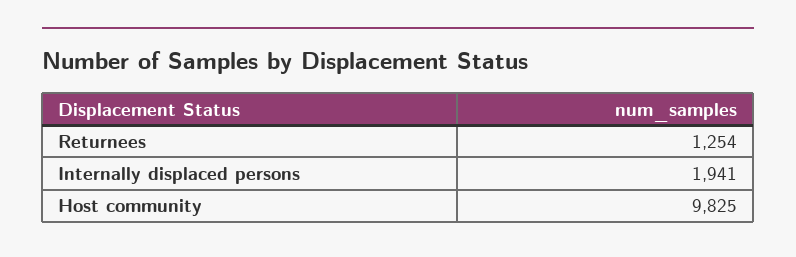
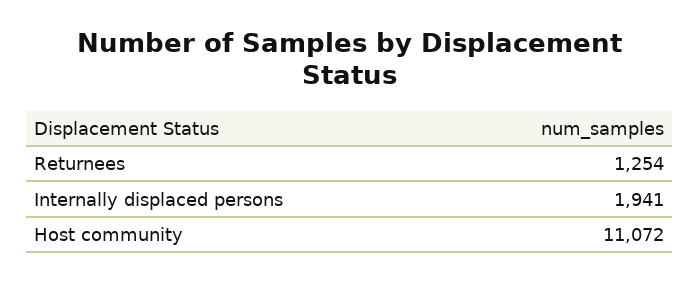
Host community: 9825 -> 11072

